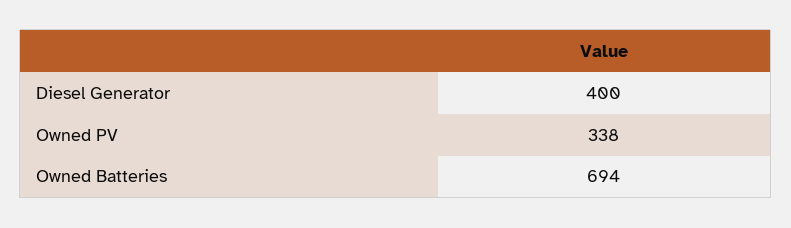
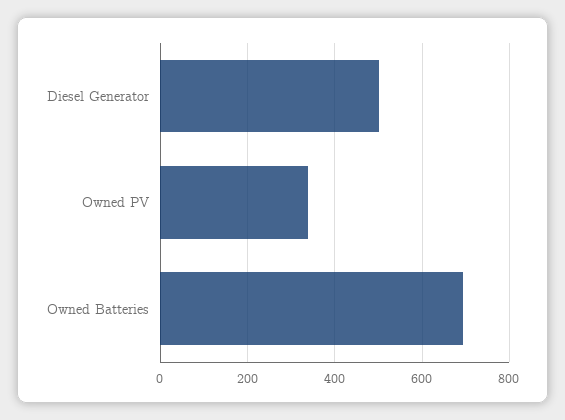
Diesel Generator: 400 -> 500

